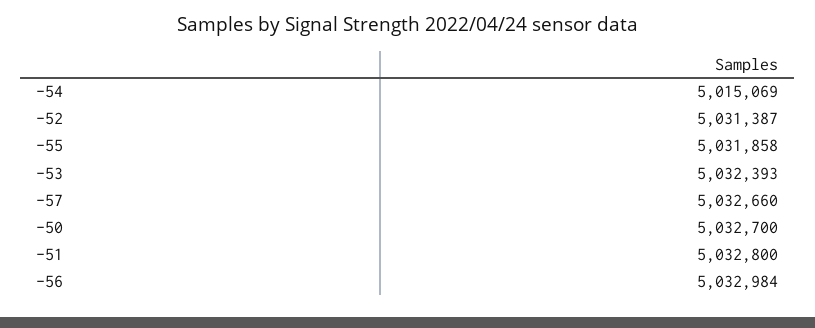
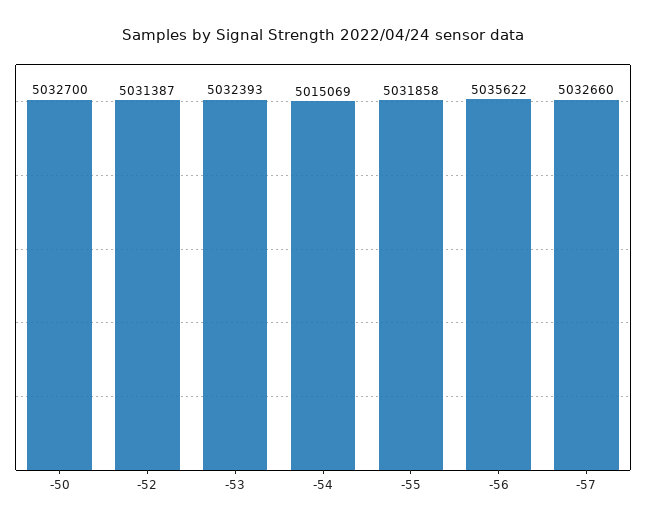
-51: 5032800 -> none
-56: 5032984 -> 5035622

